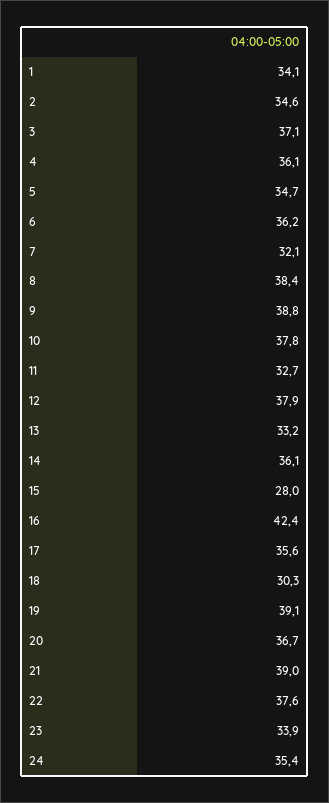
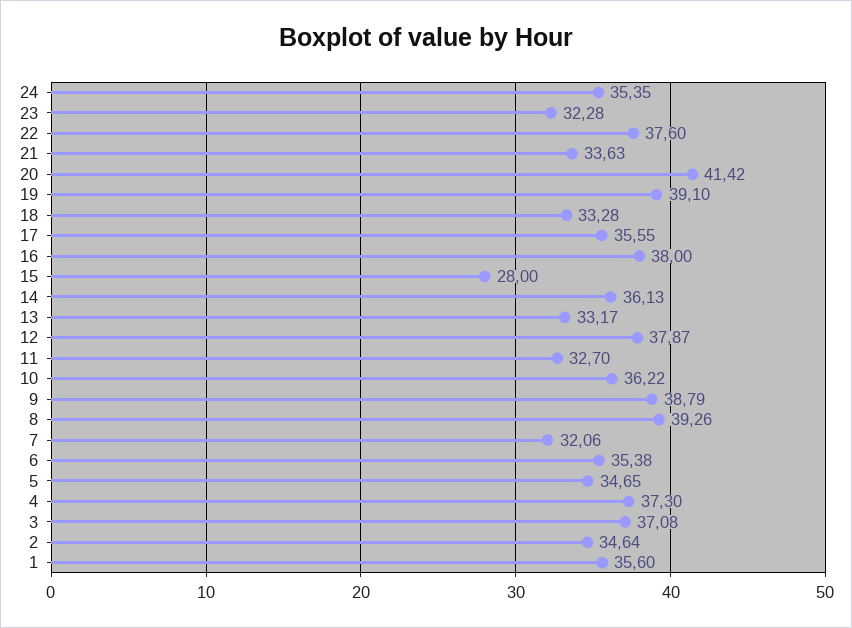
1: 34.1 -> 35.6
4: 36.1 -> 37.3
6: 36.2 -> 35.38
8: 38.4 -> 39.26
10: 37.8 -> 36.22
16: 42.4 -> 38
18: 30.3 -> 33.28
20: 36.7 -> 41.42
21: 39 -> 33.63
23: 33.9 -> 32.28

